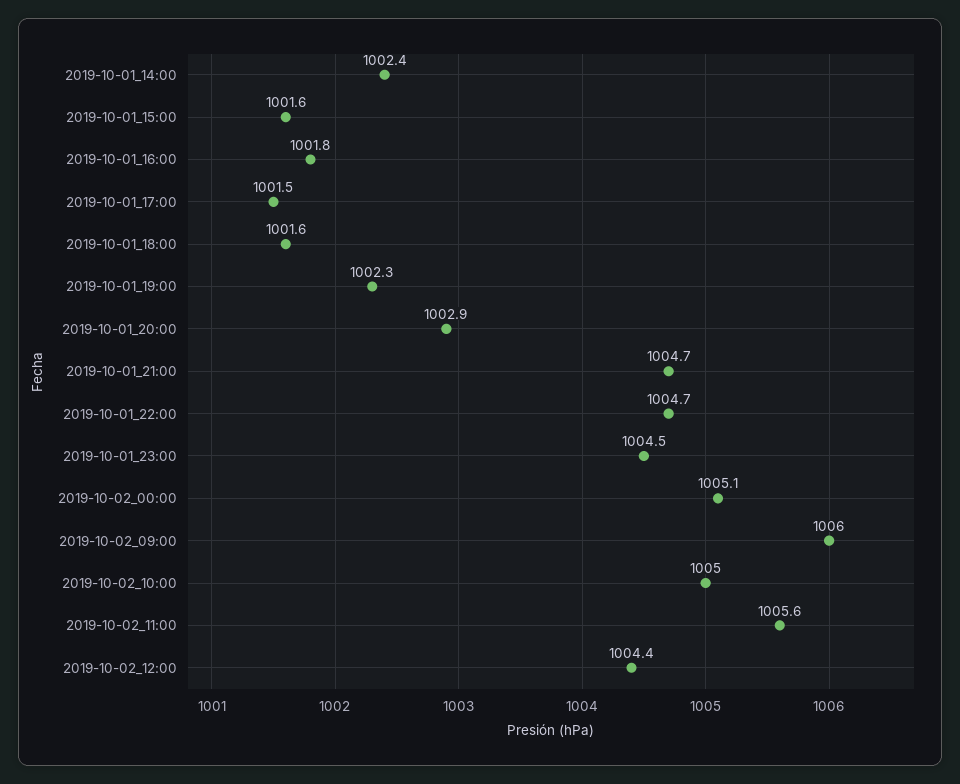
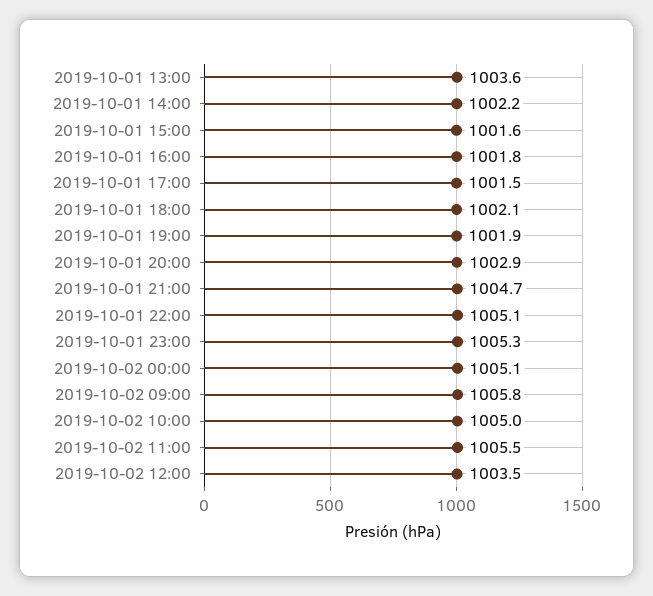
2019-10-01_14:00: 1002.4 -> 1002.2
2019-10-01_18:00: 1001.6 -> 1002.1
2019-10-01_19:00: 1002.3 -> 1001.9
2019-10-01_22:00: 1004.7 -> 1005.1
2019-10-01_23:00: 1004.5 -> 1005.3
2019-10-02_09:00: 1006 -> 1005.8
2019-10-02_11:00: 1005.6 -> 1005.5
2019-10-02_12:00: 1004.4 -> 1003.5
2019-10-01 13:00: none -> 1003.6

